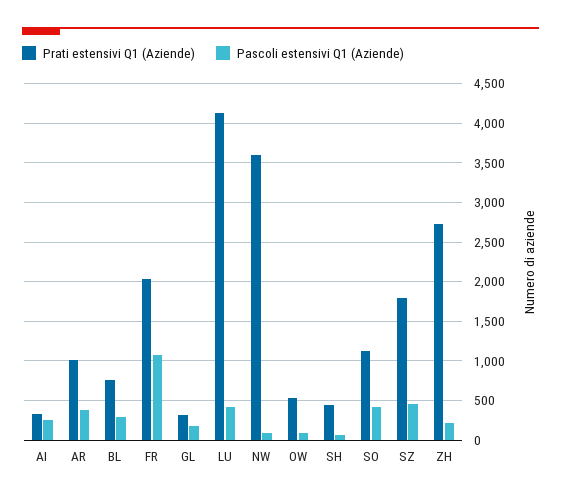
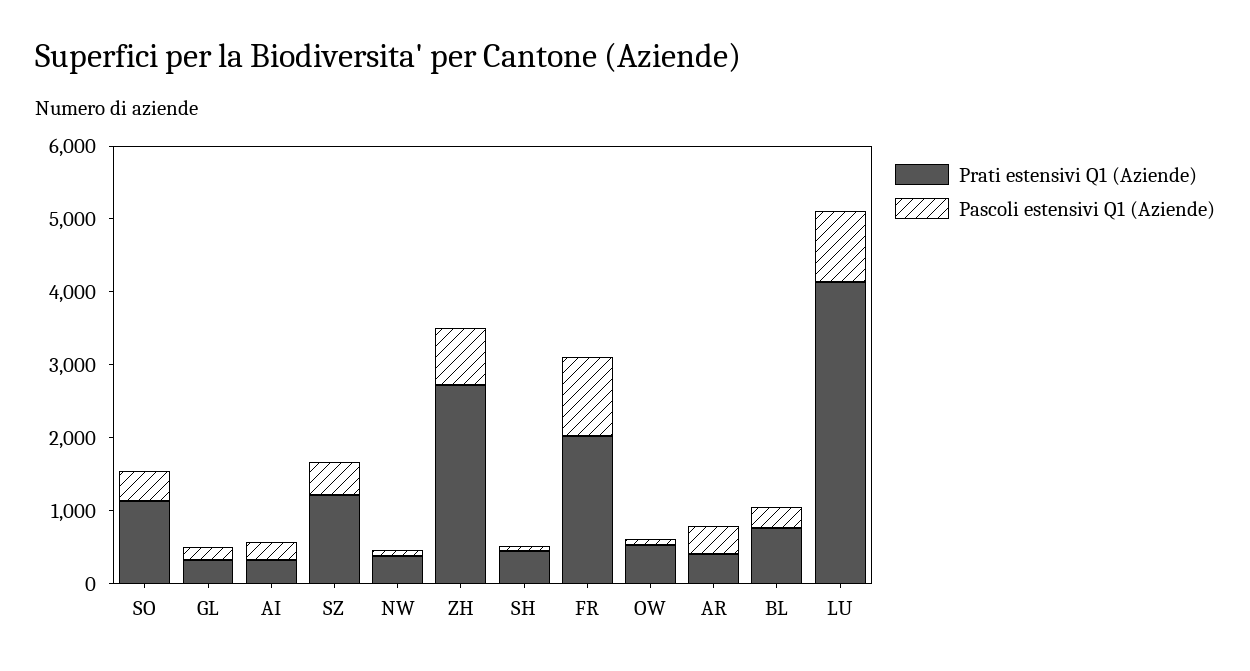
Prati estensivi Q1 (Aziende), AR: 1000 -> 400
Pascoli estensivi Q1 (Aziende), LU: 400 -> 1000
Prati estensivi Q1 (Aziende), NW: 3600 -> 400
Prati estensivi Q1 (Aziende), SZ: 1800 -> 1200
Pascoli estensivi Q1 (Aziende), ZH: 200 -> 800

